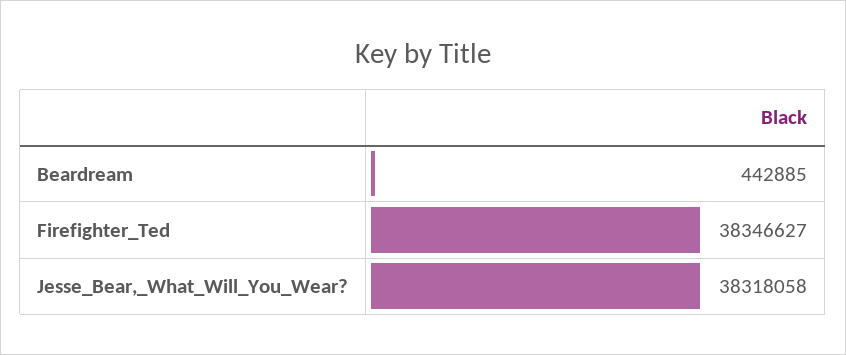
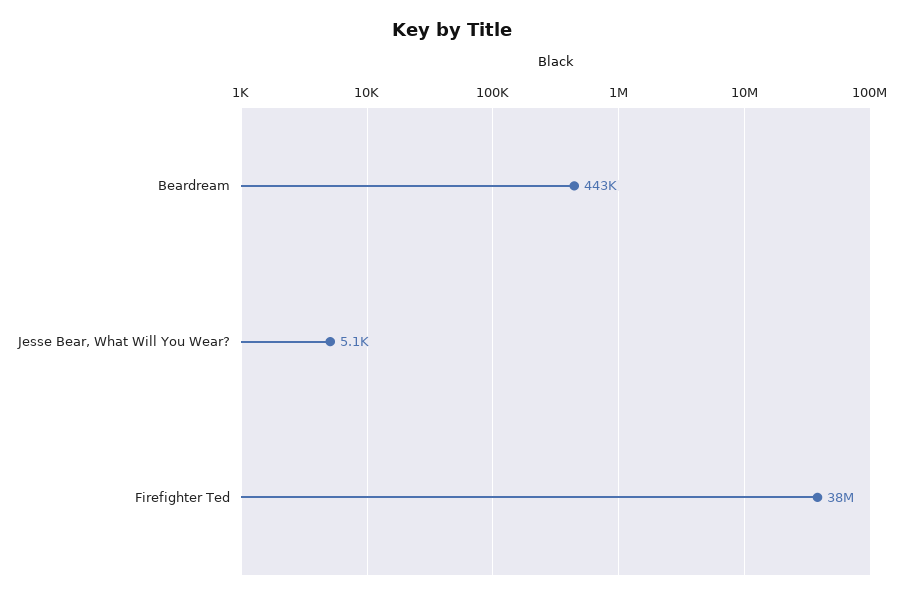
Jesse_Bear,_What_Will_You_Wear?: 38318058 -> 5100

